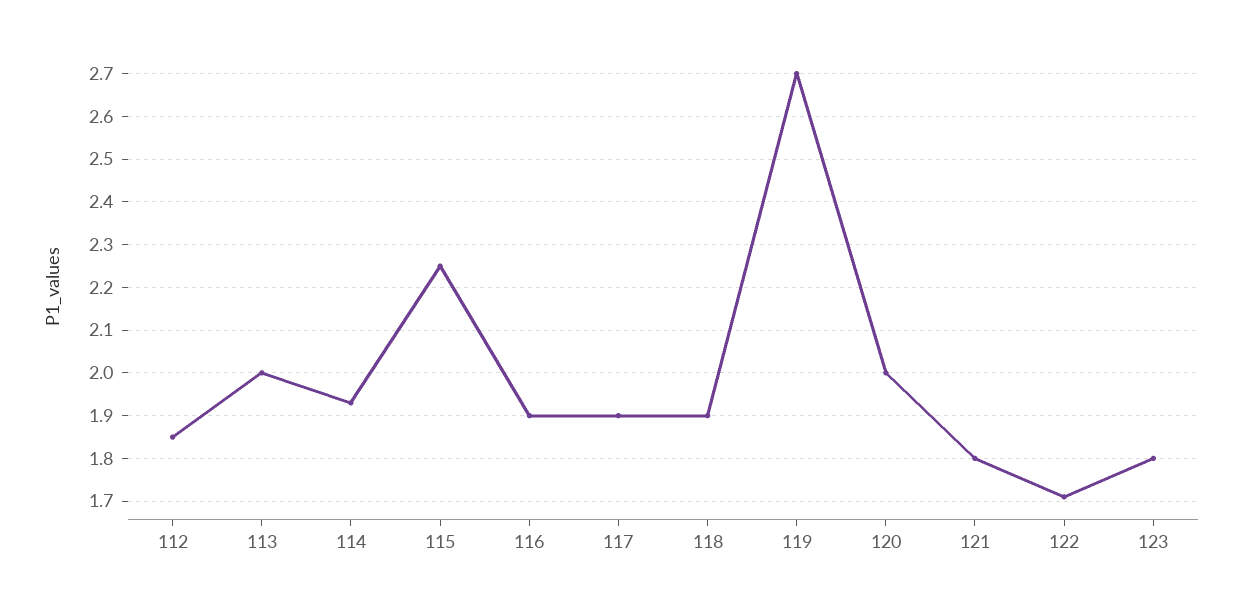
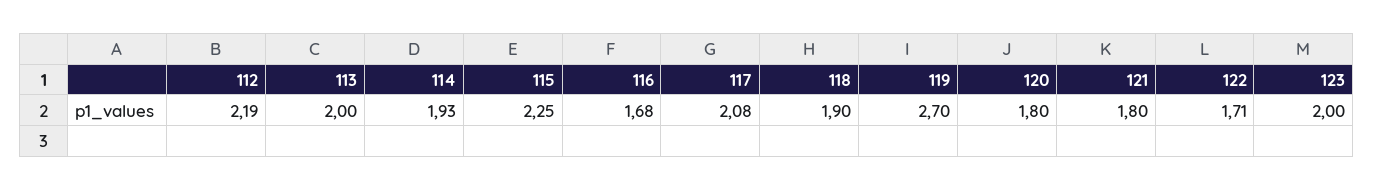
112: 1.85 -> 2.19
116: 1.9 -> 1.68
117: 1.9 -> 2.08
120: 2 -> 1.8
123: 1.8 -> 2

